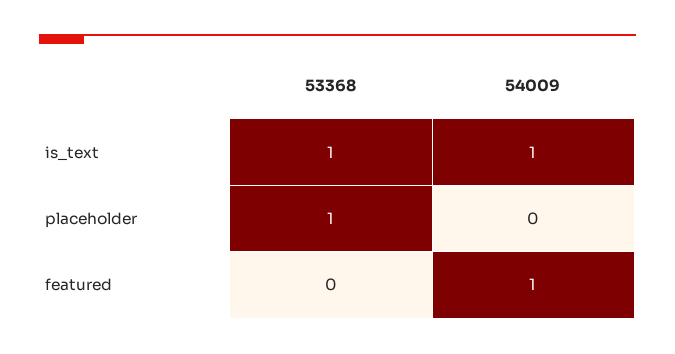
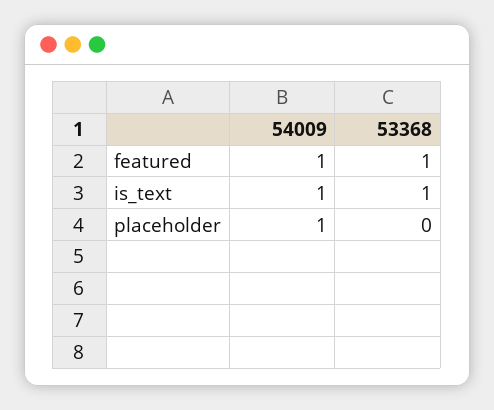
53368, placeholder: 1 -> 0
54009, placeholder: 0 -> 1
53368, featured: 0 -> 1

